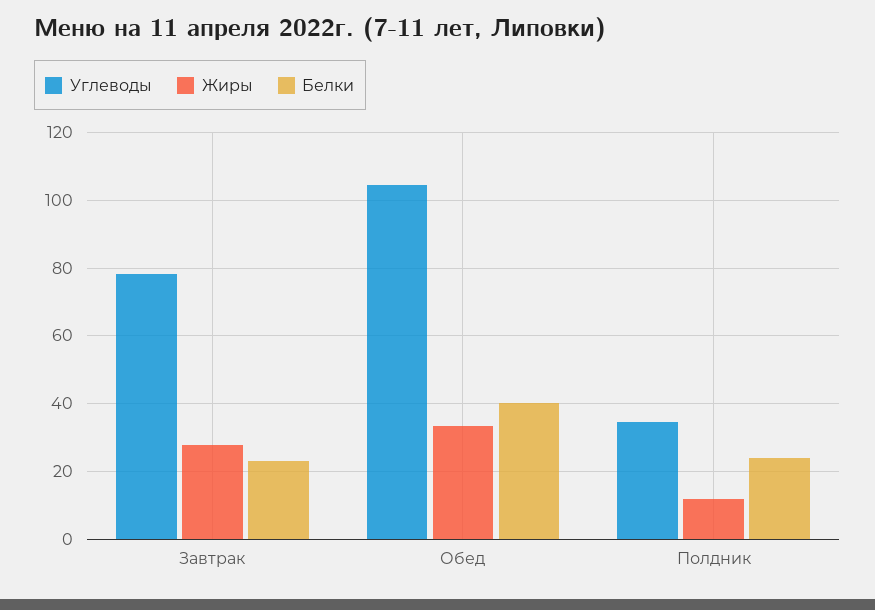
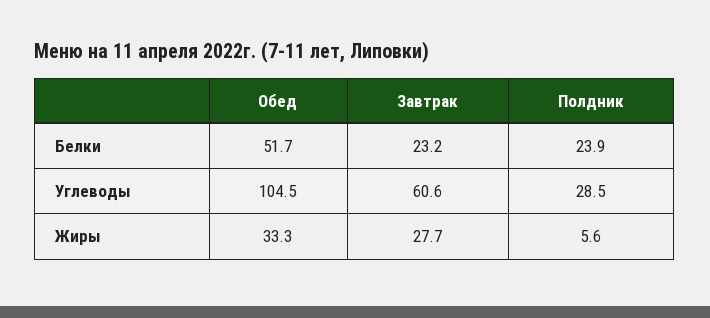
Углеводы, Завтрак: 78 -> 60.6
Белки, Обед: 40 -> 51.7
Углеводы, Полдник: 34 -> 28.5
Жиры, Полдник: 12 -> 5.6

